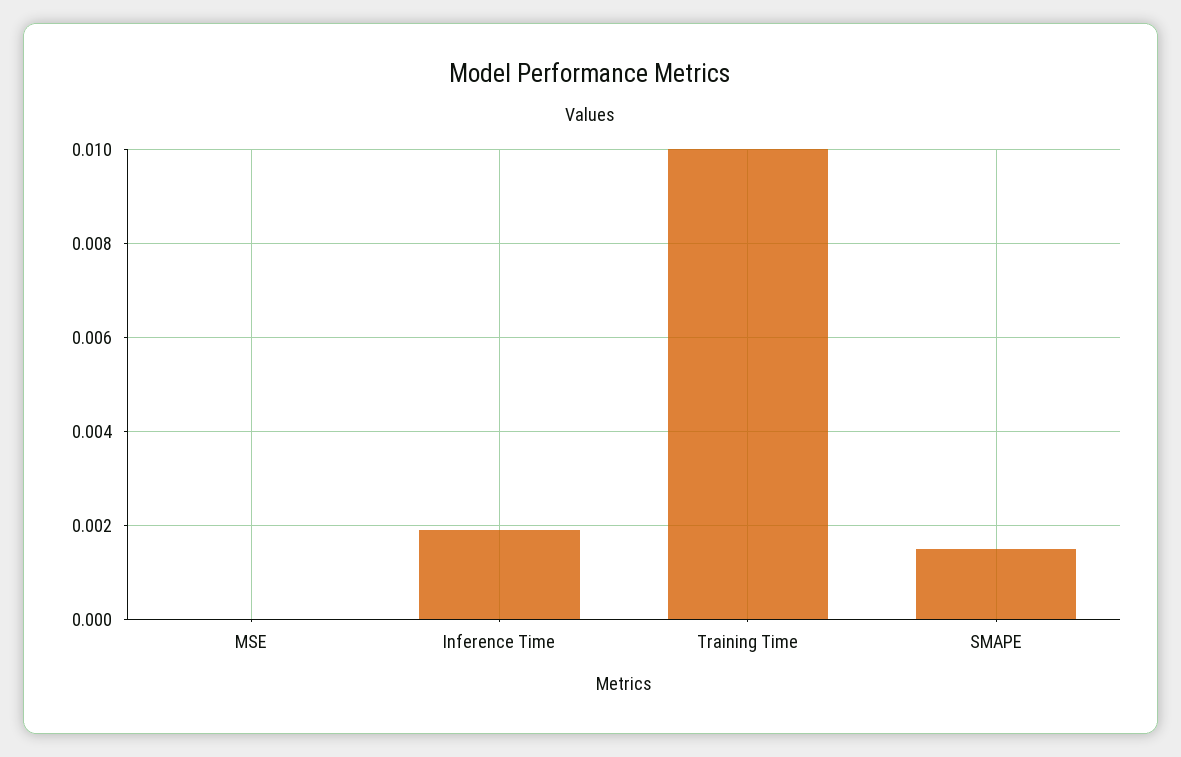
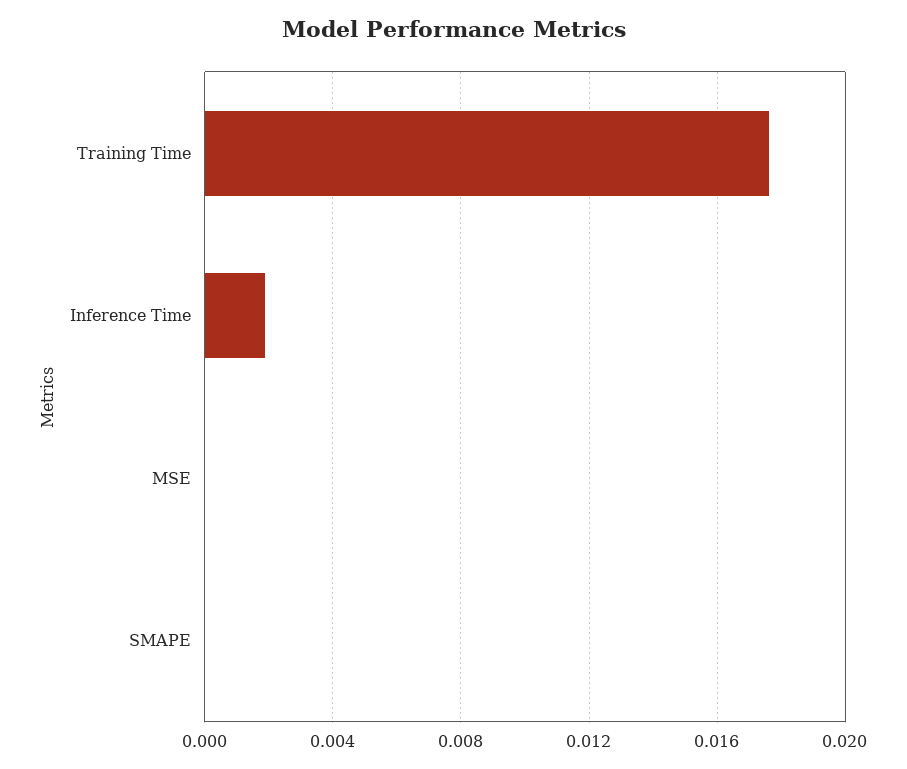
Training Time: 0.01 -> 0.0175
SMAPE: 0.0015 -> 0

